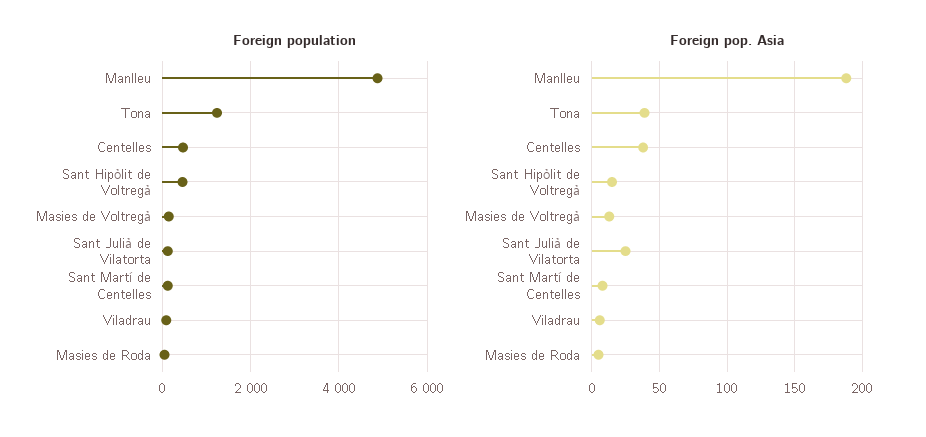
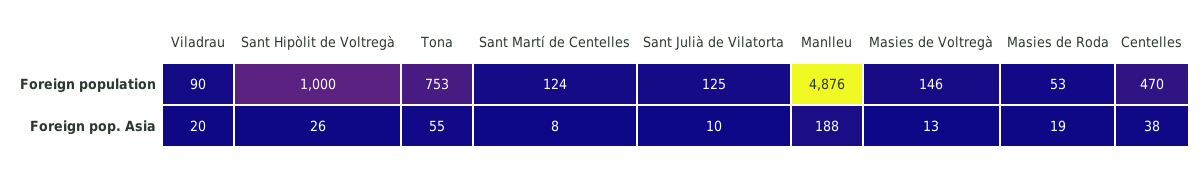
Foreign population, Tona: 1200 -> 753
Foreign population, Sant Hipòlit de Voltregà: 400 -> 1000
Foreign pop. Asia, Tona: 40 -> 55
Foreign pop. Asia, Sant Hipòlit de Voltregà: 15 -> 26
Foreign pop. Asia, Sant Julià de Vilatorta: 25 -> 10
Foreign pop. Asia, Viladrau: 5 -> 20
Foreign pop. Asia, Masies de Roda: 5 -> 19

